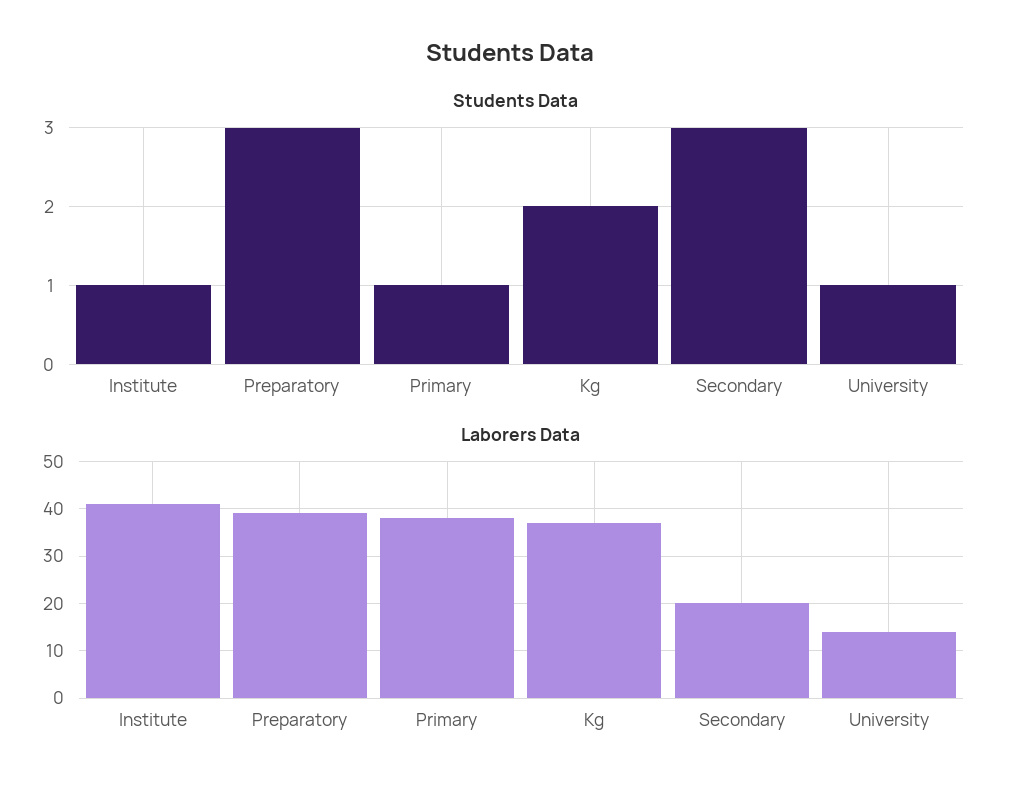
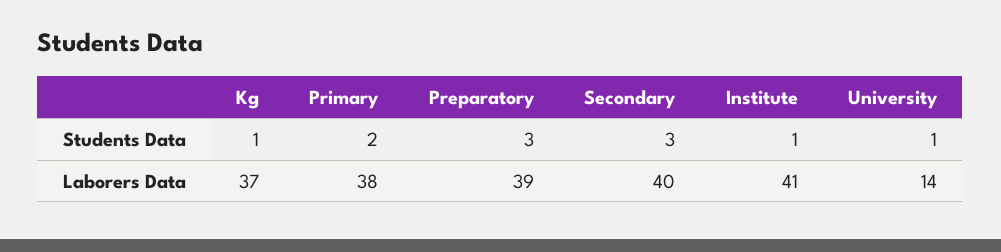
Students Data, Primary: 1 -> 2
Students Data, Kg: 2 -> 1
Laborers Data, Secondary: 20 -> 40

